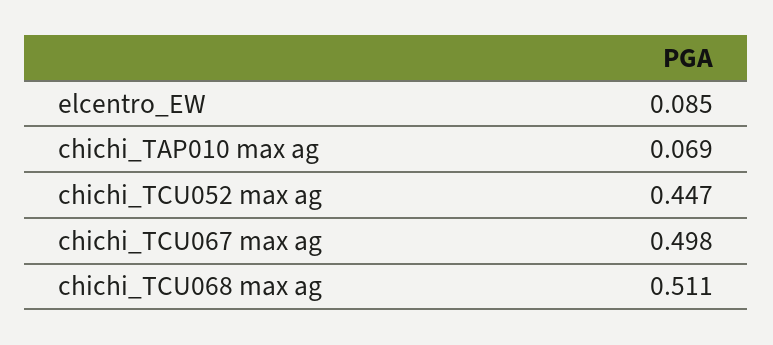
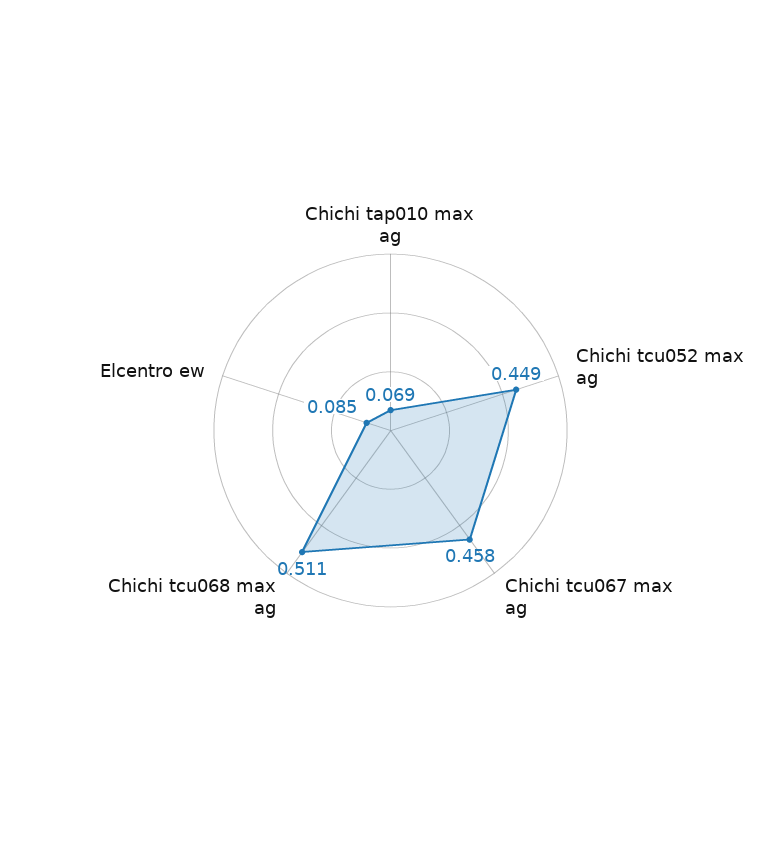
chichi_TCU052 max ag: 0.447 -> 0.449
chichi_TCU067 max ag: 0.498 -> 0.458

